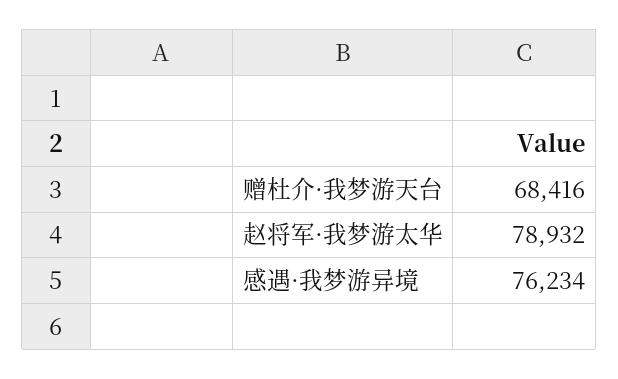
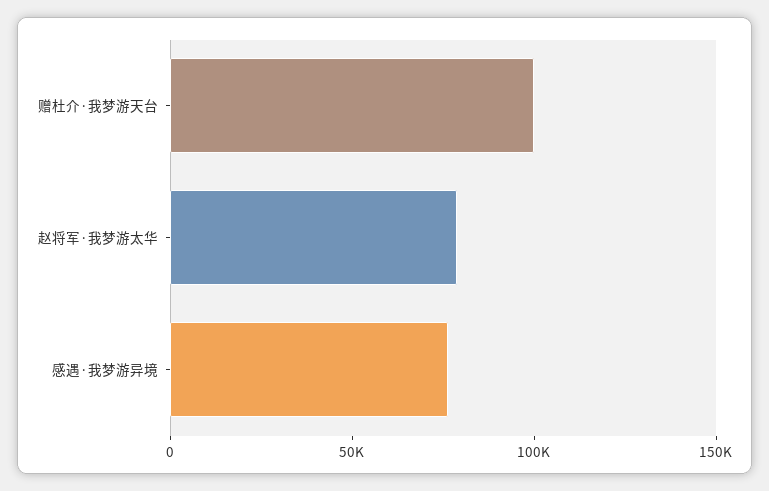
赠杜介·我梦游天台: 68416 -> 100000

